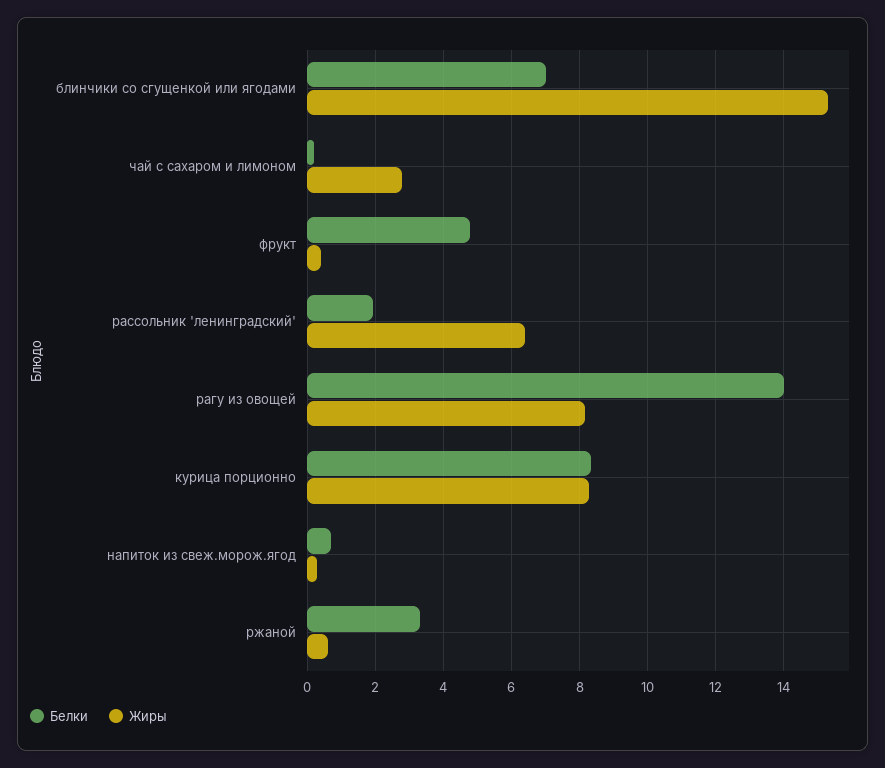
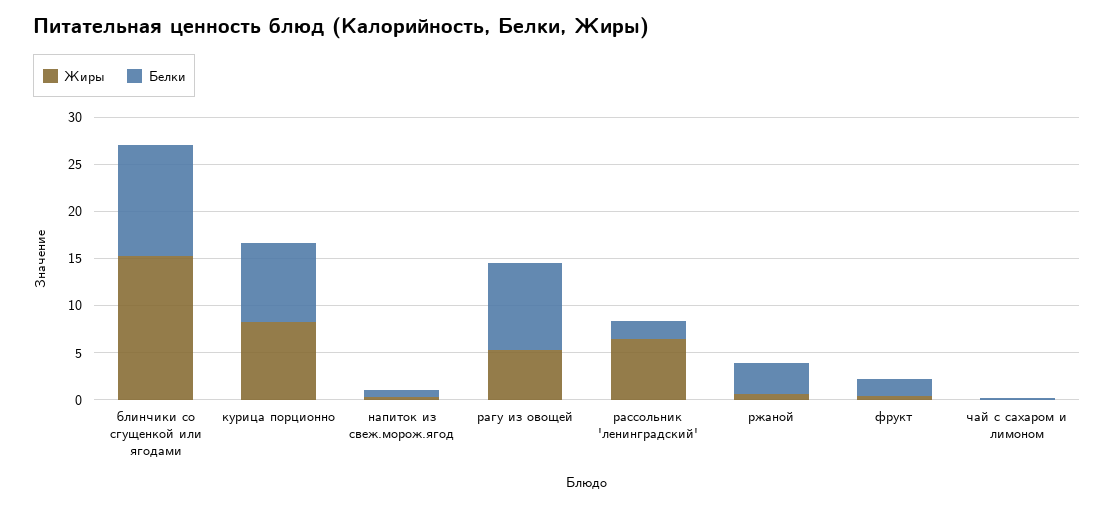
Белки, блинчики со сгущенкой или ягодами: 7 -> 12
Жиры, чай с сахаром и лимоном: 2.8 -> 0
Белки, фрукт: 4.8 -> 2
Белки, рагу из овощей: 14 -> 9
Жиры, рагу из овощей: 8.2 -> 5

